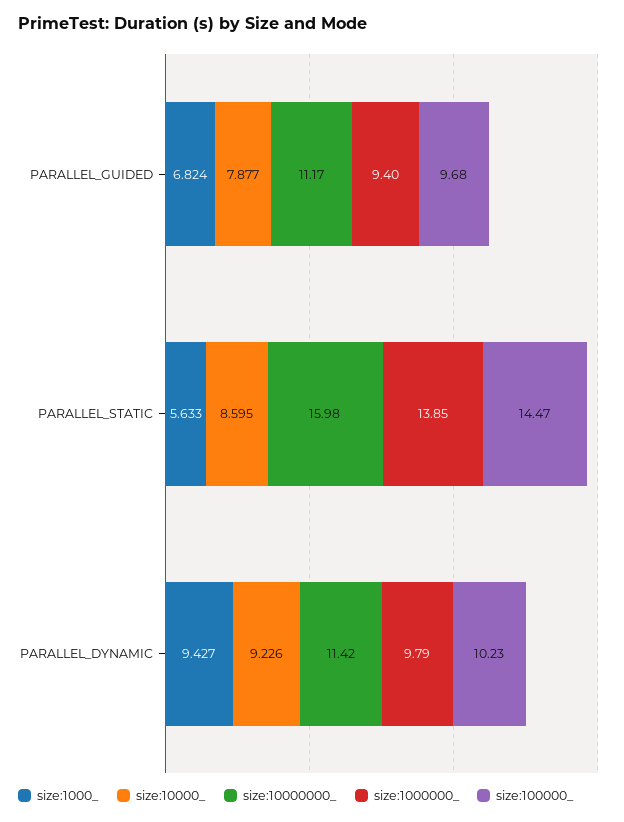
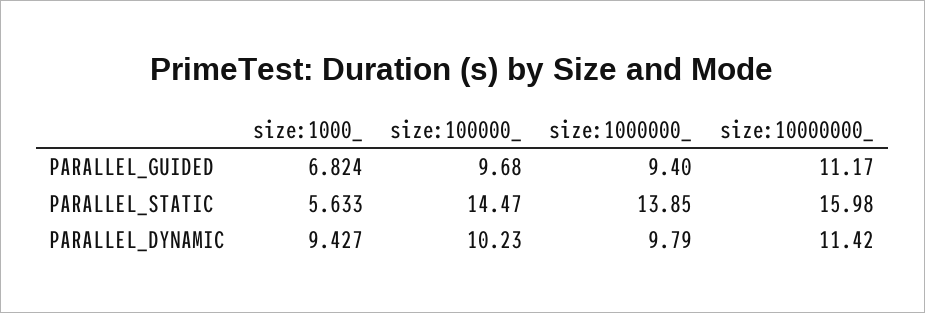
size:10000_, PARALLEL_GUIDED: 7.877 -> none
size:10000_, PARALLEL_STATIC: 8.595 -> none
size:10000_, PARALLEL_DYNAMIC: 9.226 -> none

